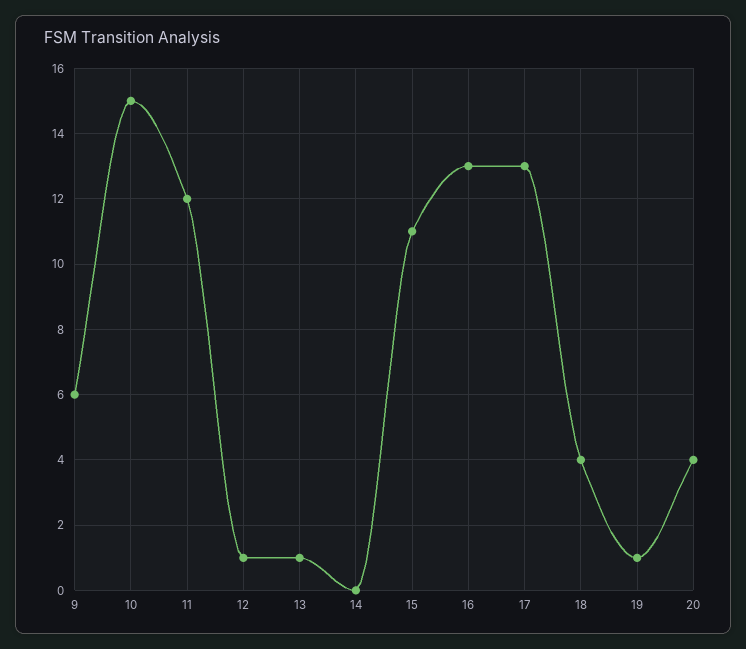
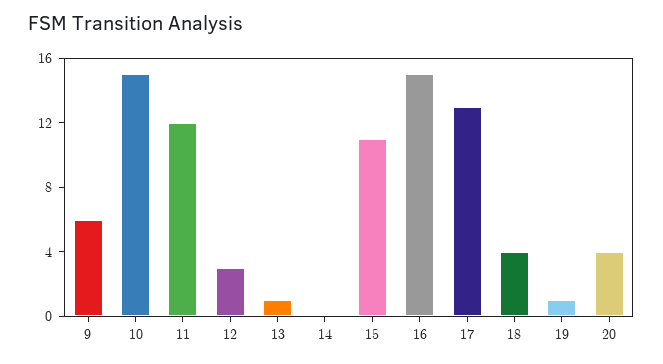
12: 1 -> 3
16: 13 -> 15

